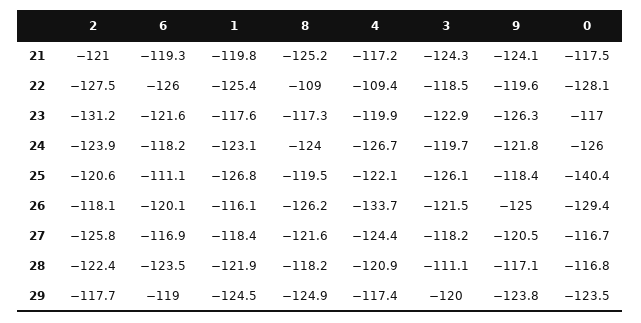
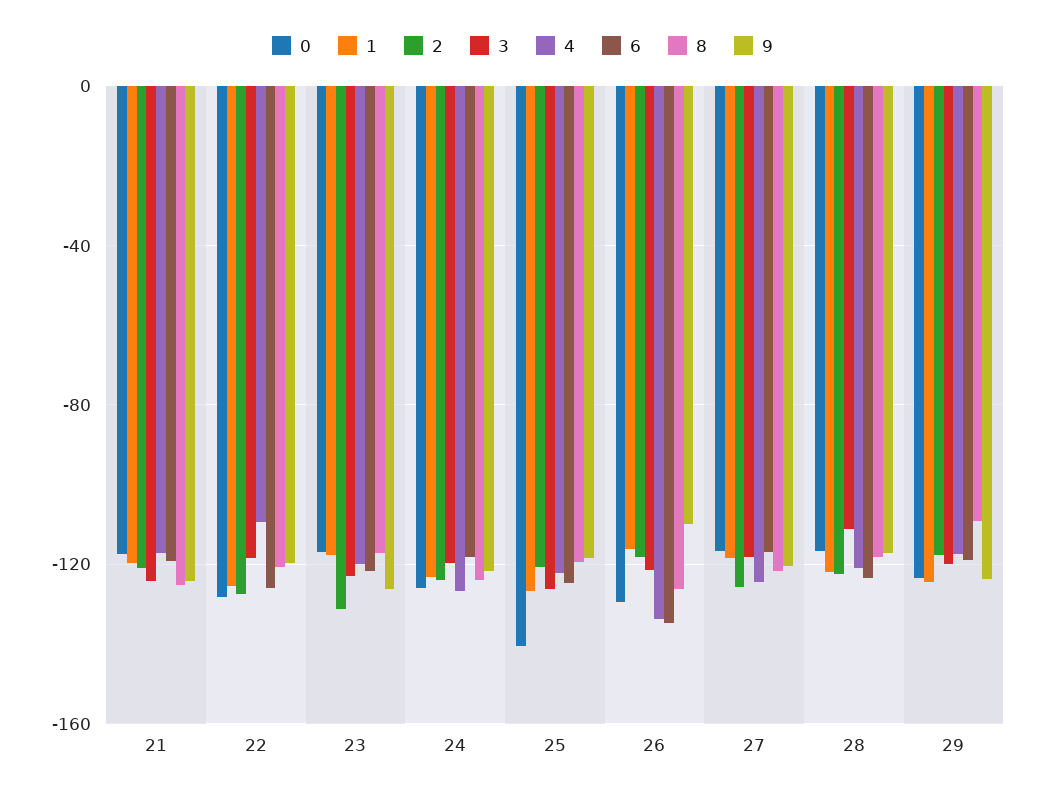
8, 22: -109 -> -120
6, 25: -111.1 -> -125
6, 26: -120.1 -> -135
9, 26: -125 -> -110
8, 29: -124.9 -> -110

